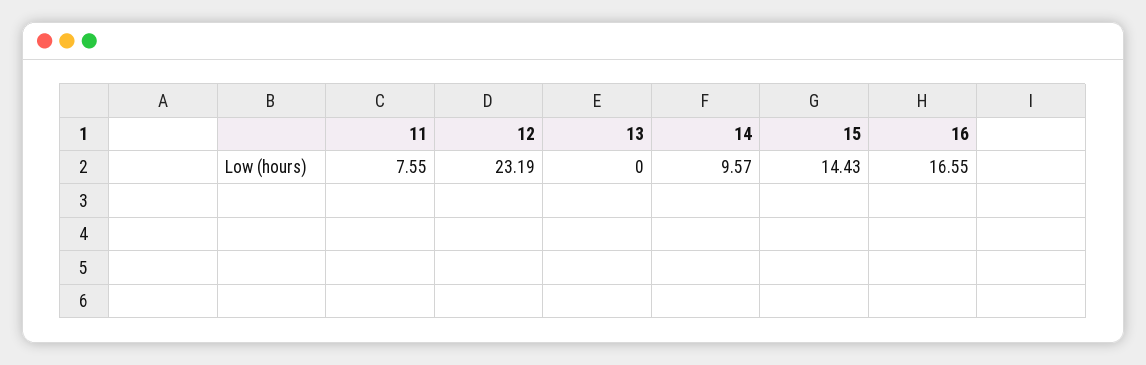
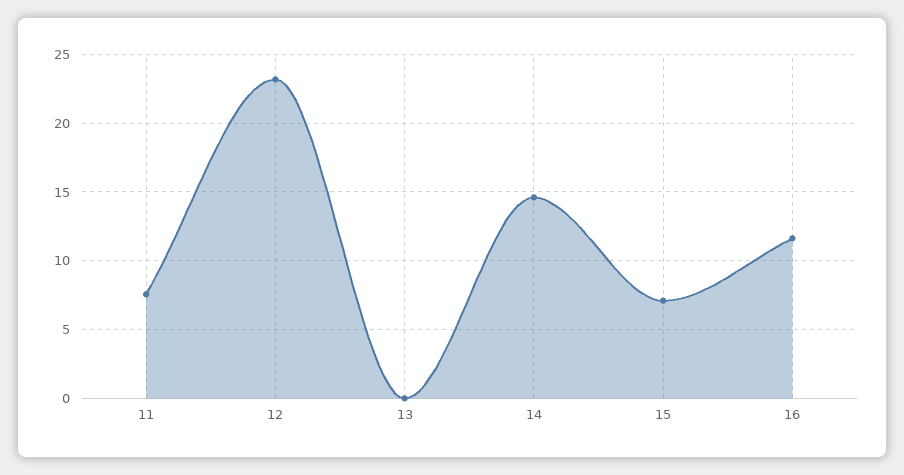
14: 9.57 -> 14.5
15: 14.43 -> 7
16: 16.55 -> 11.5

